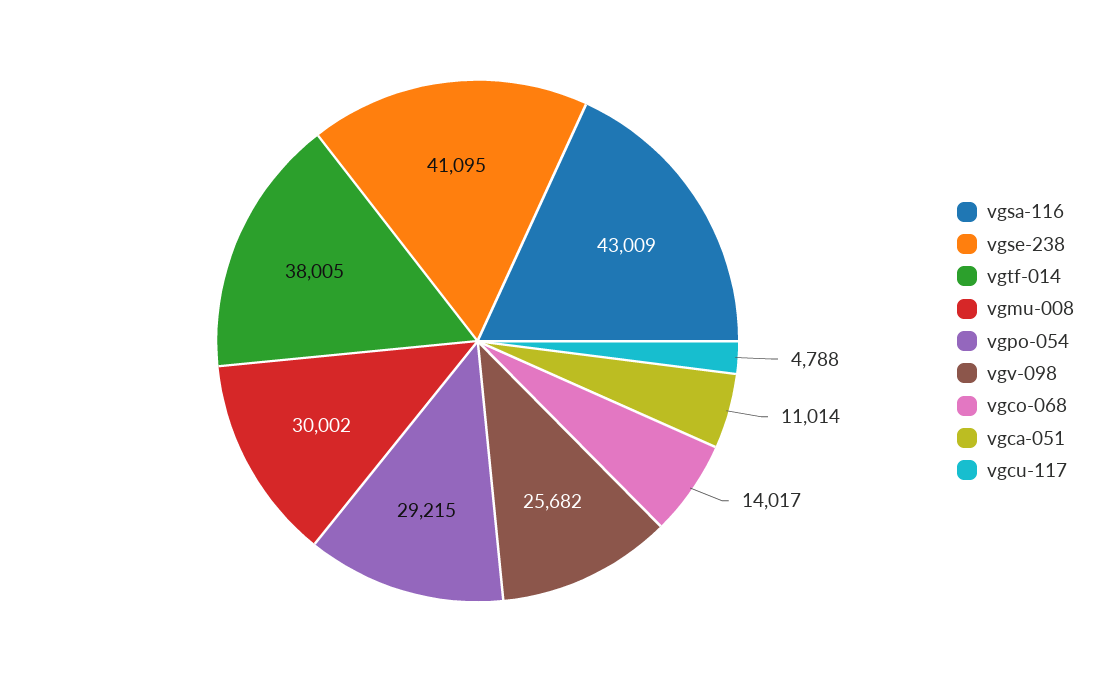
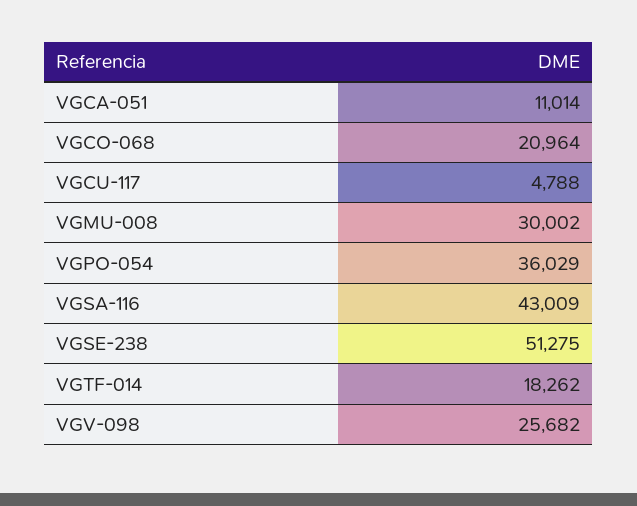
vgse-238: 41095 -> 51275
vgtf-014: 38005 -> 18262
vgpo-054: 29215 -> 36029
vgco-068: 14017 -> 20964

